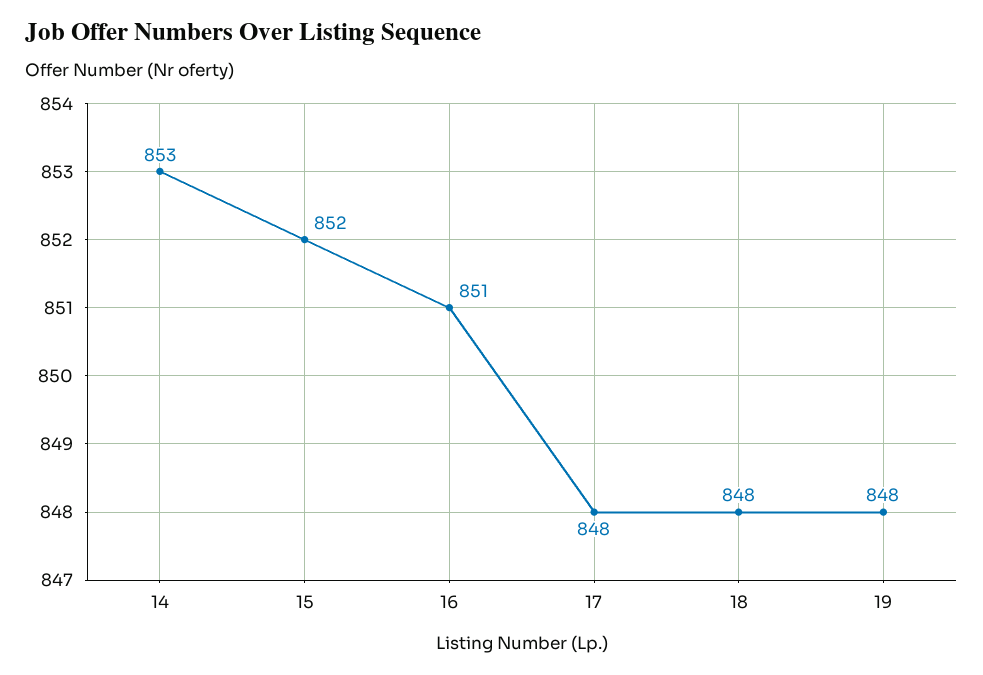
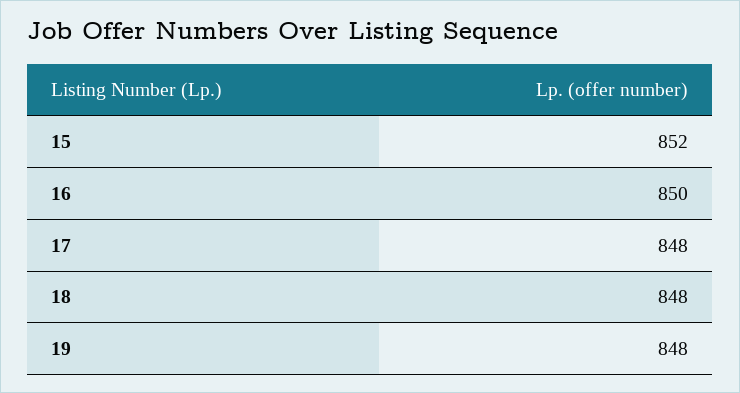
14: 853 -> none
16: 851 -> 850

